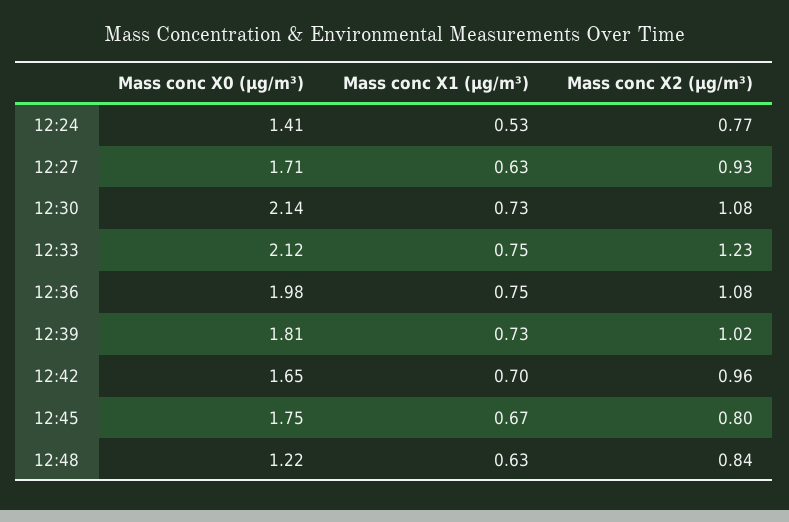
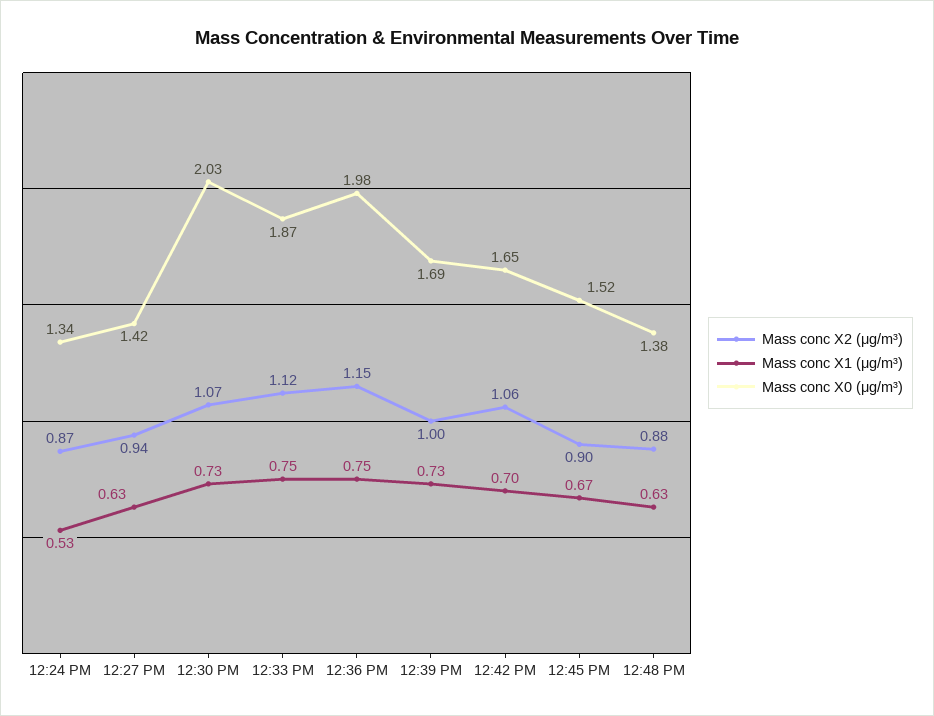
Mass conc X0 (μg/m³), 12:24: 1.41 -> 1.34
Mass conc X2 (μg/m³), 12:24: 0.77 -> 0.87
Mass conc X0 (μg/m³), 12:27: 1.71 -> 1.42
Mass conc X2 (μg/m³), 12:27: 0.93 -> 0.94
Mass conc X0 (μg/m³), 12:30: 2.14 -> 2.03
Mass conc X2 (μg/m³), 12:30: 1.08 -> 1.07
Mass conc X0 (μg/m³), 12:33: 2.12 -> 1.87
Mass conc X2 (μg/m³), 12:33: 1.23 -> 1.12
Mass conc X2 (μg/m³), 12:36: 1.08 -> 1.15
Mass conc X0 (μg/m³), 12:39: 1.81 -> 1.69
Mass conc X2 (μg/m³), 12:39: 1.02 -> 1
Mass conc X2 (μg/m³), 12:42: 0.96 -> 1.06
Mass conc X0 (μg/m³), 12:45: 1.75 -> 1.52
Mass conc X2 (μg/m³), 12:45: 0.8 -> 0.9
Mass conc X0 (μg/m³), 12:48: 1.22 -> 1.38
Mass conc X2 (μg/m³), 12:48: 0.84 -> 0.88

